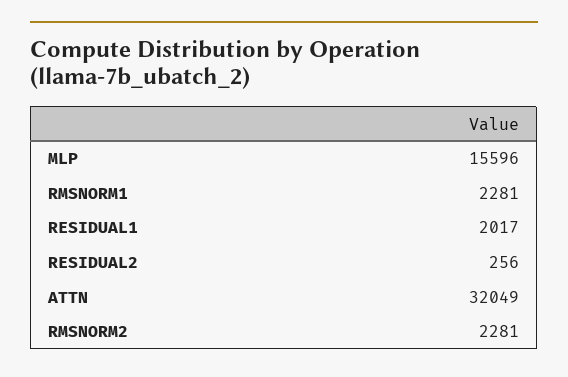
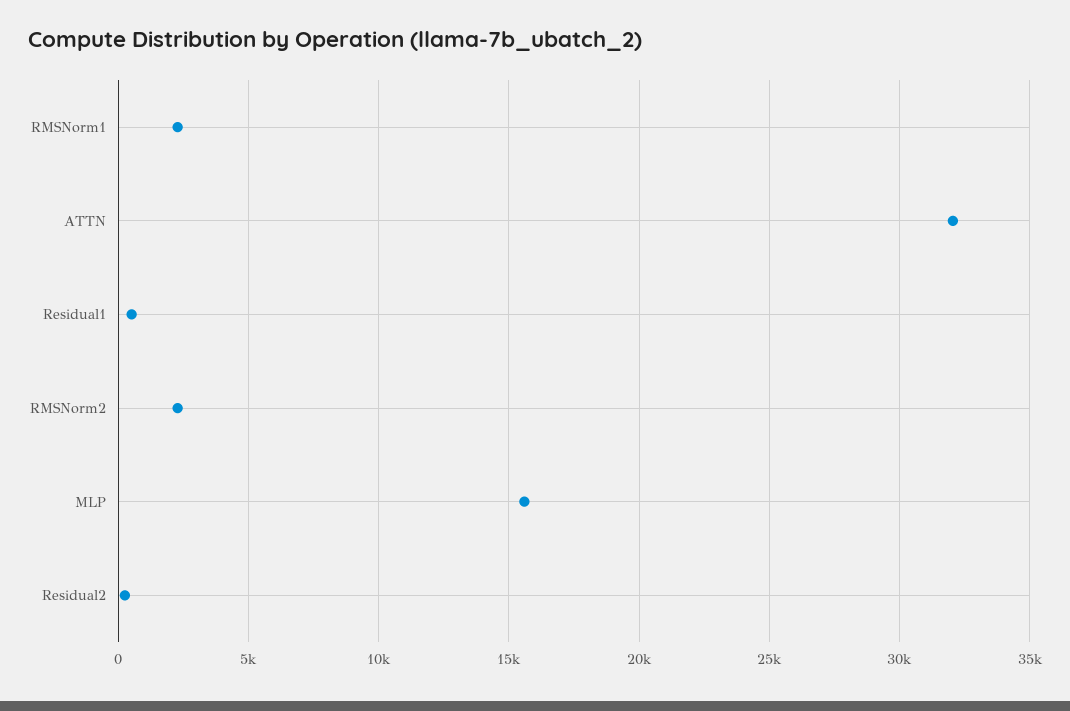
RESIDUAL1: 2017 -> 500

